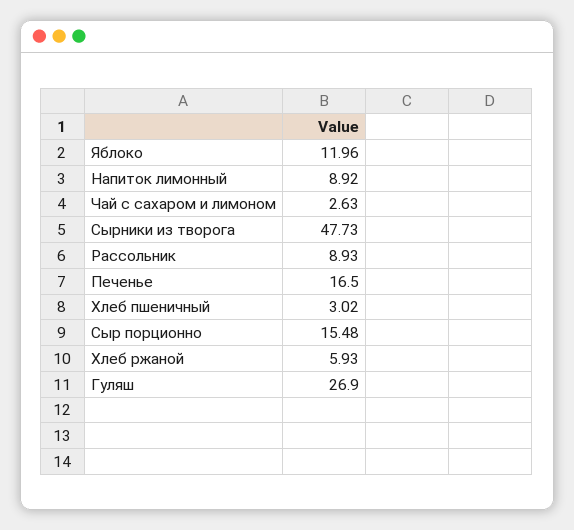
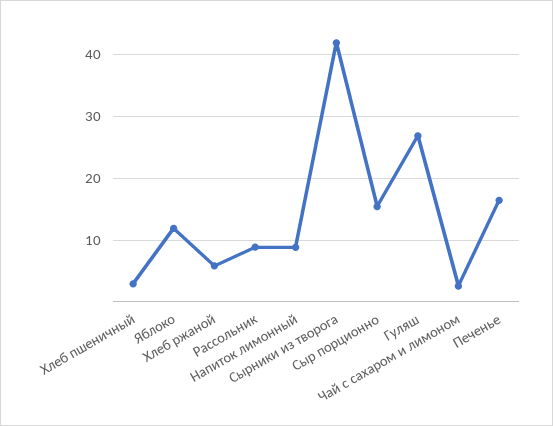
Сырники из творога: 47.73 -> 42

